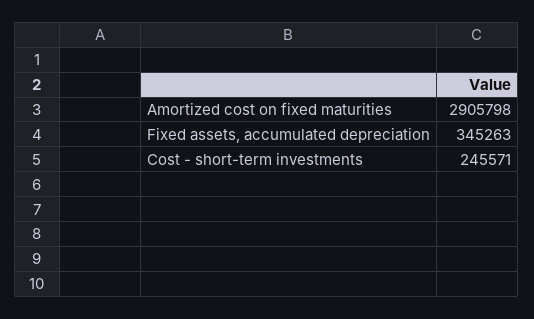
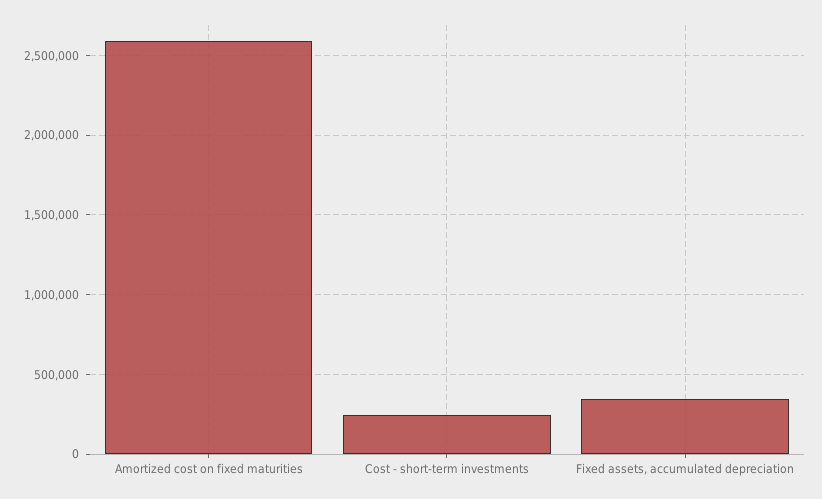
Amortized cost on fixed maturities: 2905798 -> 2600000

